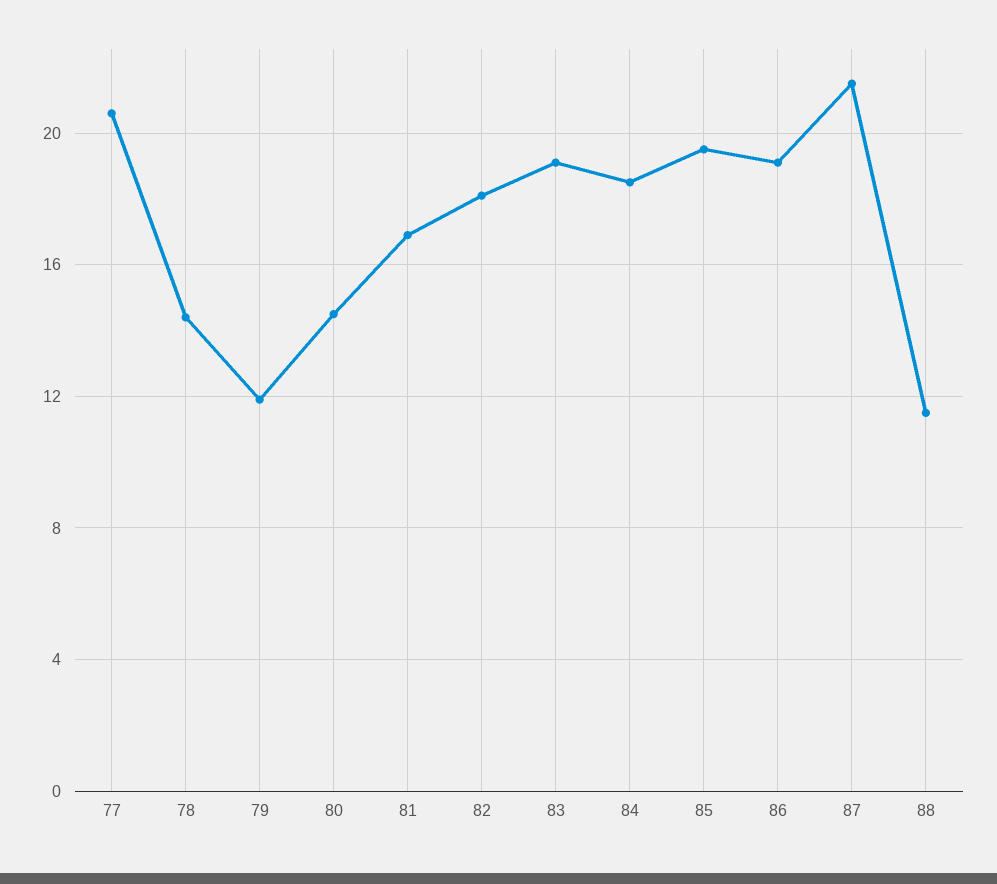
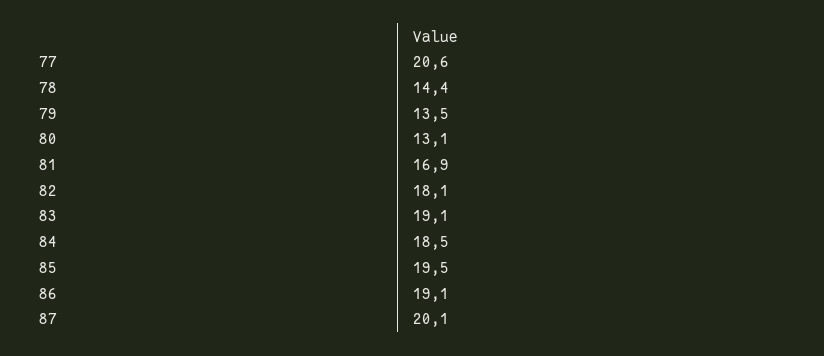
79: 12 -> 13.5
80: 14.5 -> 13.1
87: 21.5 -> 20.1
88: 11.5 -> none

